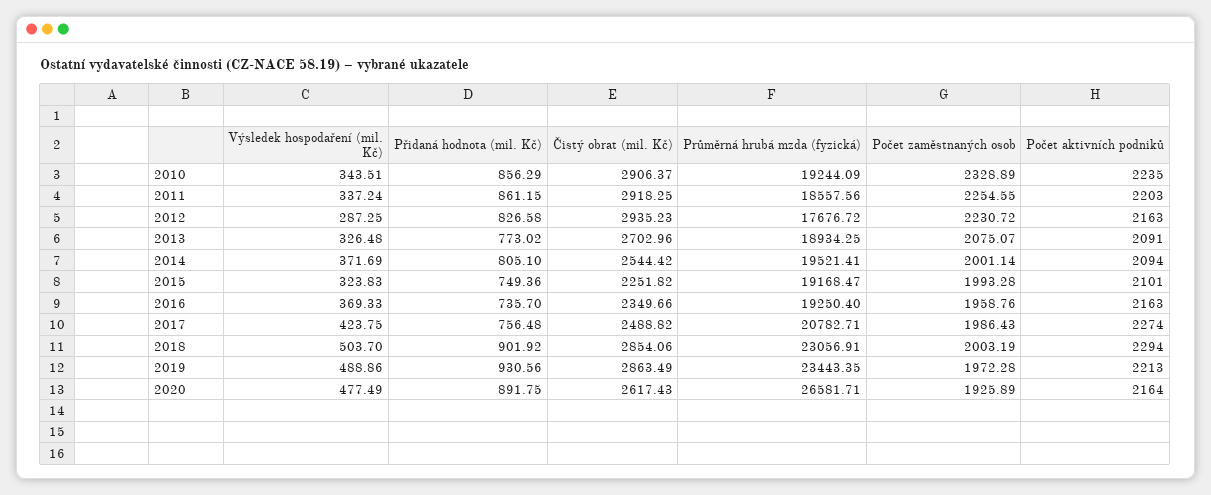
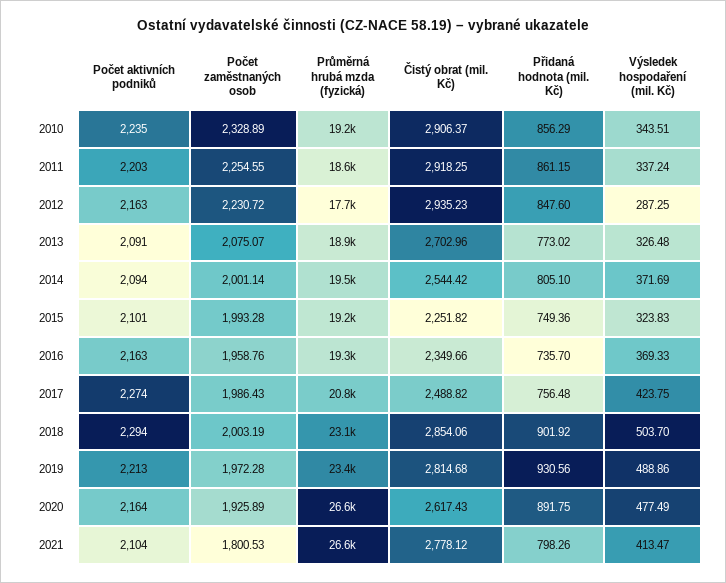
Přidaná hodnota (mil. Kč), 2012: 826.58 -> 847.6
Čistý obrat (mil. Kč), 2019: 2863.49 -> 2814.68
Počet aktivních podniků, 2021: none -> 2104
Počet zaměstnaných osob, 2021: none -> 1800.53
Průměrná hrubá mzda (fyzická), 2021: none -> 26600
Čistý obrat (mil. Kč), 2021: none -> 2778.12
Přidaná hodnota (mil. Kč), 2021: none -> 798.26
Výsledek hospodaření (mil. Kč), 2021: none -> 413.47

